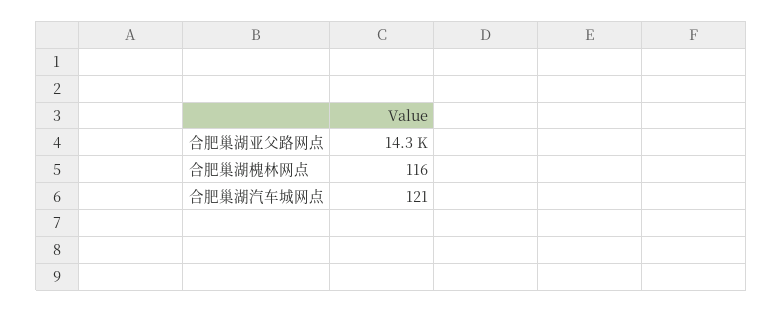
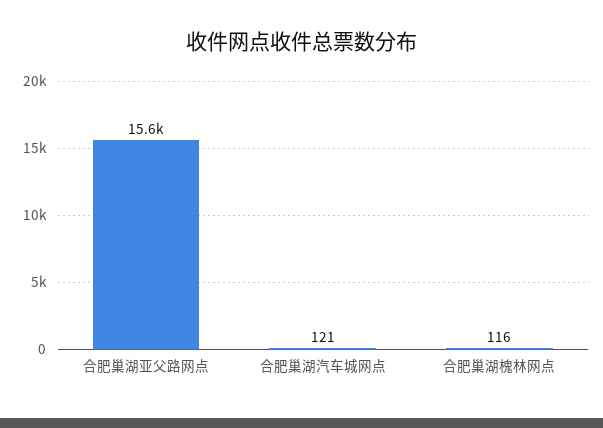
合肥巢湖亚父路网点: 14300 -> 15600

